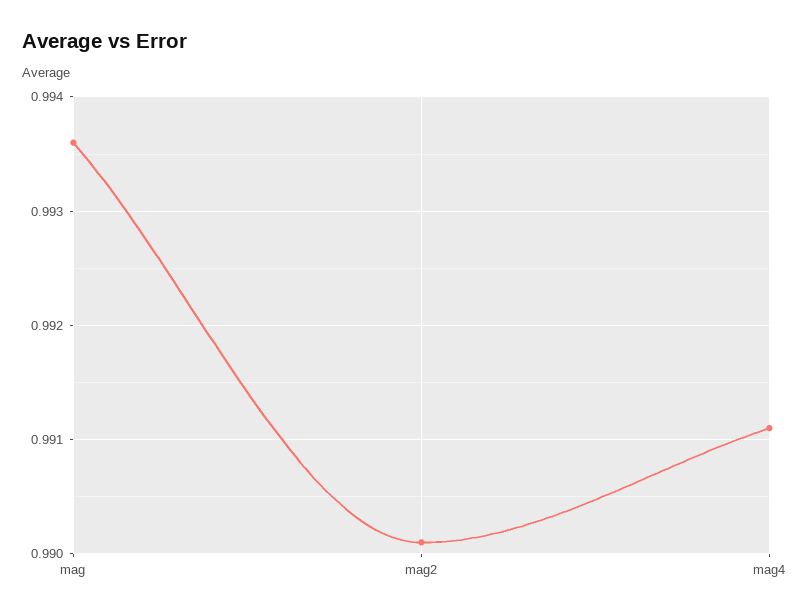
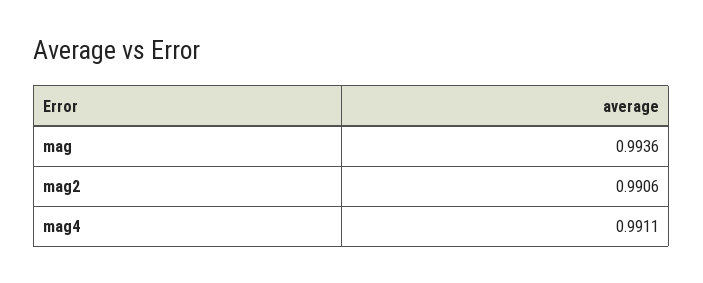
mag2: 0.9901 -> 0.9906

